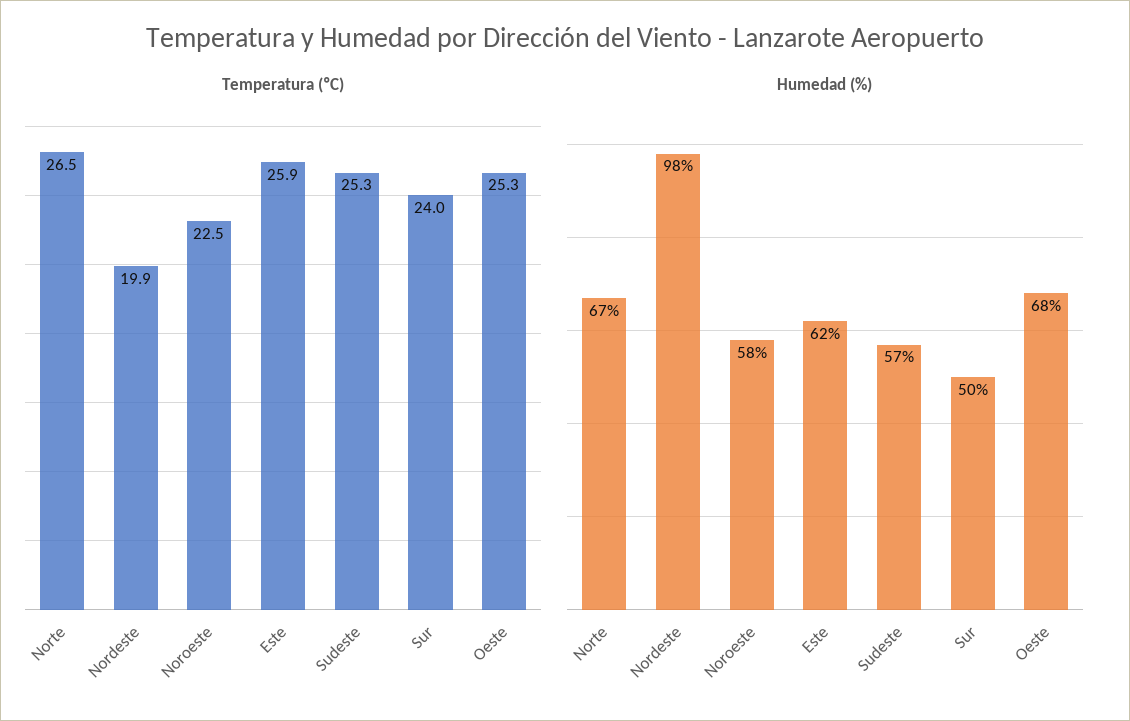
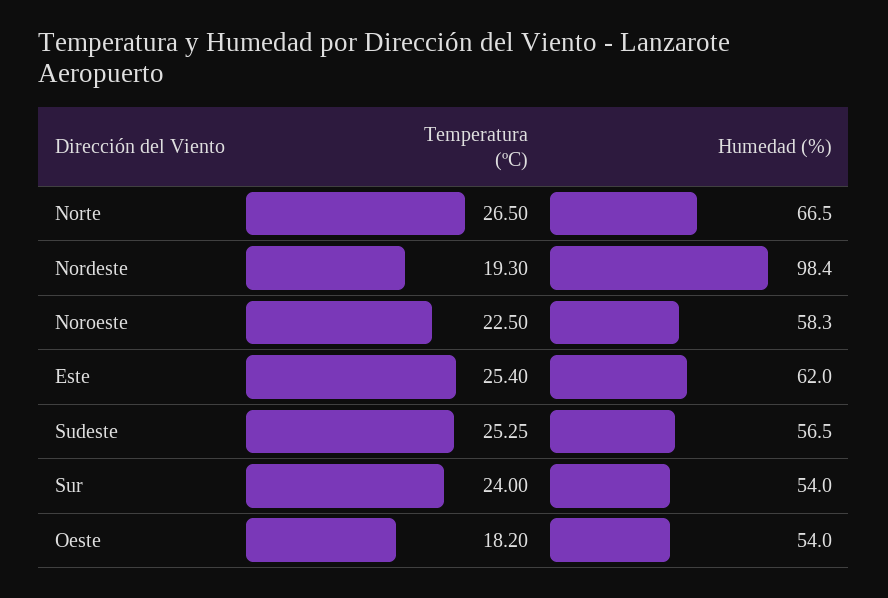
Temperatura (ºC), Nordeste: 19.9 -> 19.3
Temperatura (ºC), Este: 25.9 -> 25.4
Temperatura (ºC), Oeste: 25.3 -> 18.2
Humedad (%), Sur: 50 -> 54
Humedad (%), Oeste: 68 -> 54

